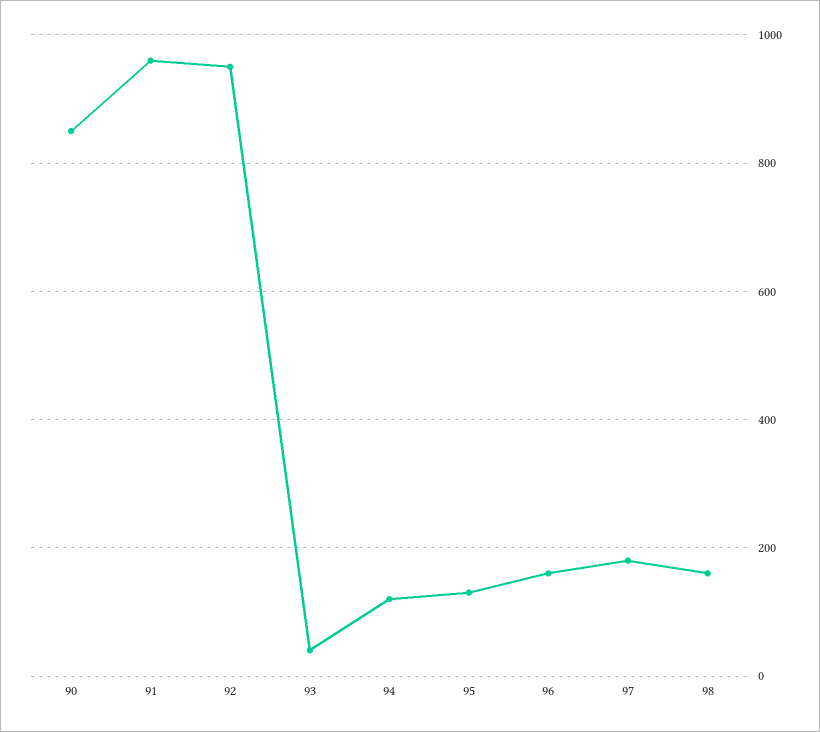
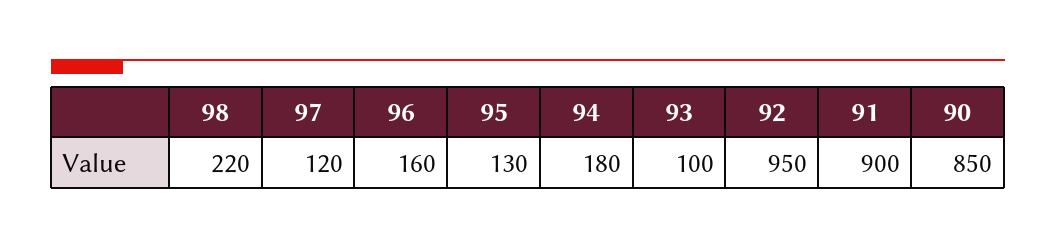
91: 960 -> 900
93: 40 -> 100
94: 120 -> 180
97: 180 -> 120
98: 160 -> 220

